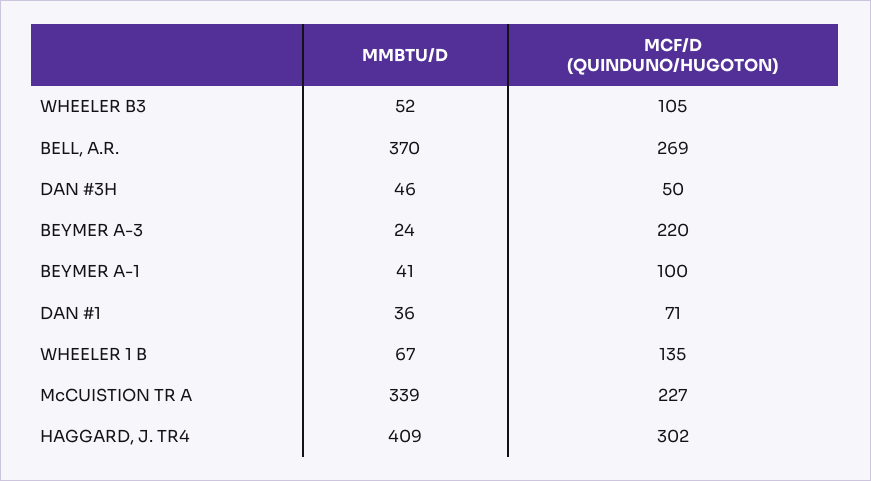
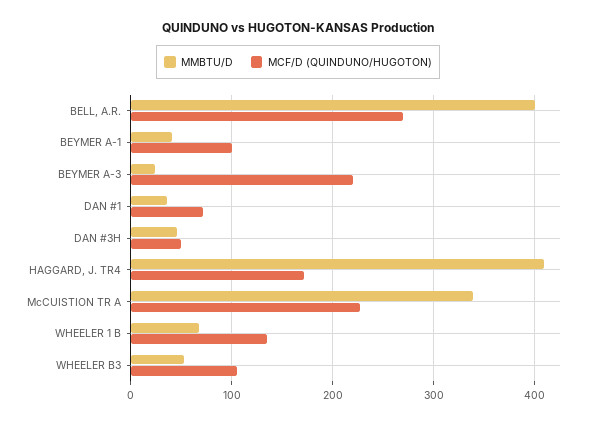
MMBTU/D, BELL, A.R.: 370 -> 400
MCF/D (QUINDUNO/HUGOTON), HAGGARD, J. TR4: 302 -> 170

